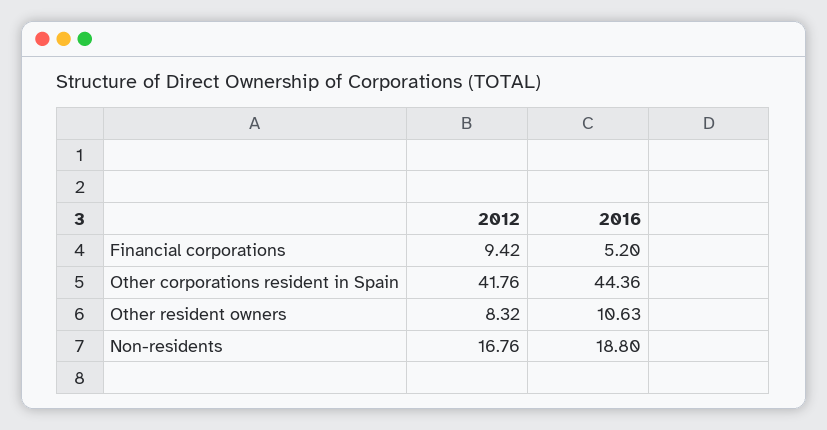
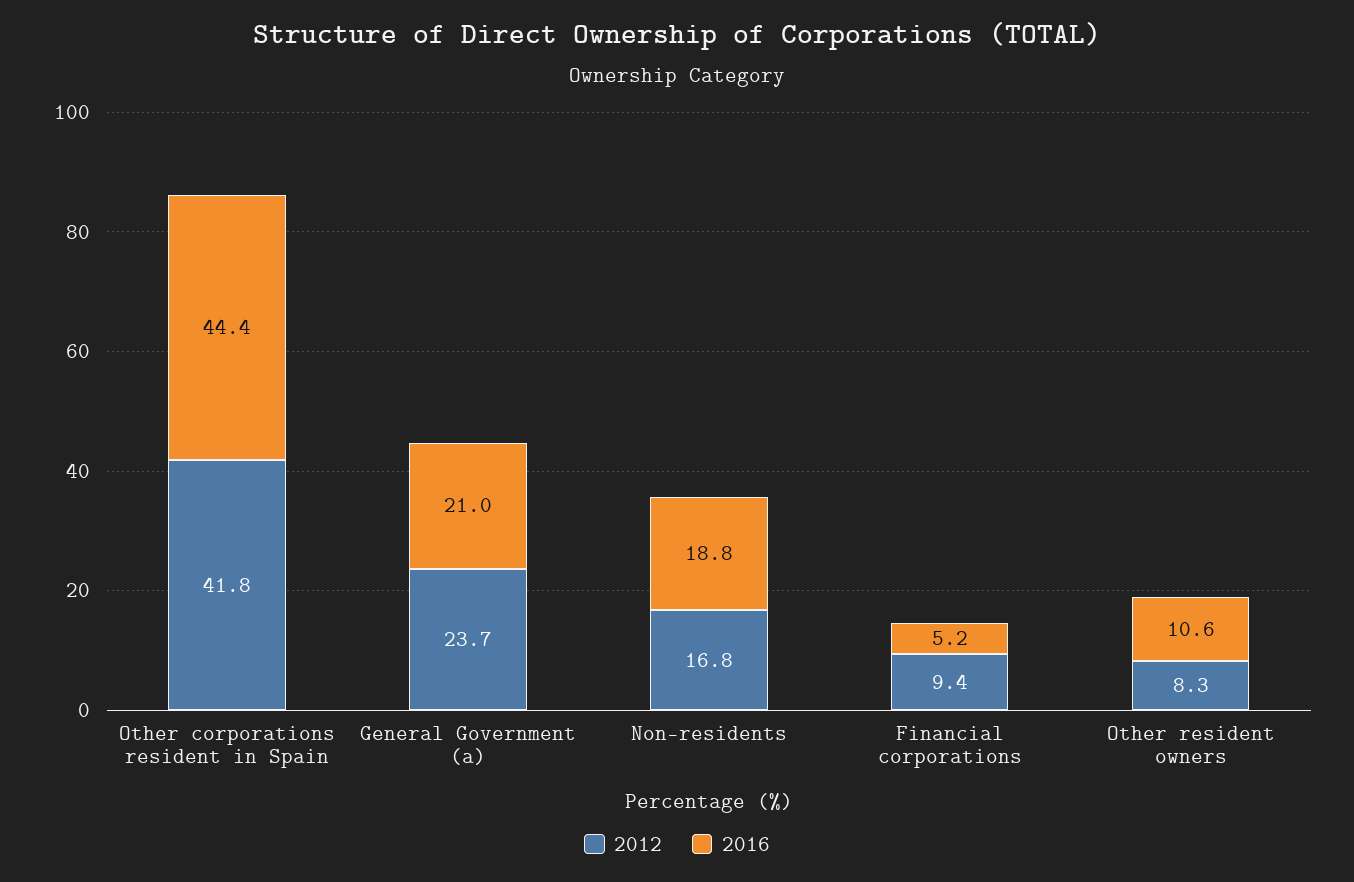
2012, General Government (a): none -> 23.7
2016, General Government (a): none -> 21

